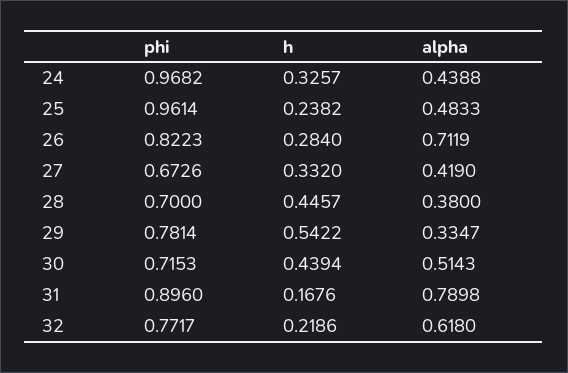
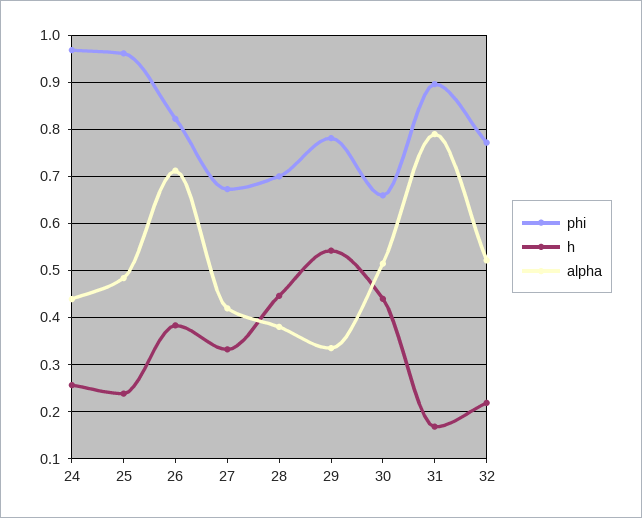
h, 24: 0.3257 -> 0.26
h, 26: 0.284 -> 0.38
phi, 30: 0.7153 -> 0.66
alpha, 32: 0.618 -> 0.52

